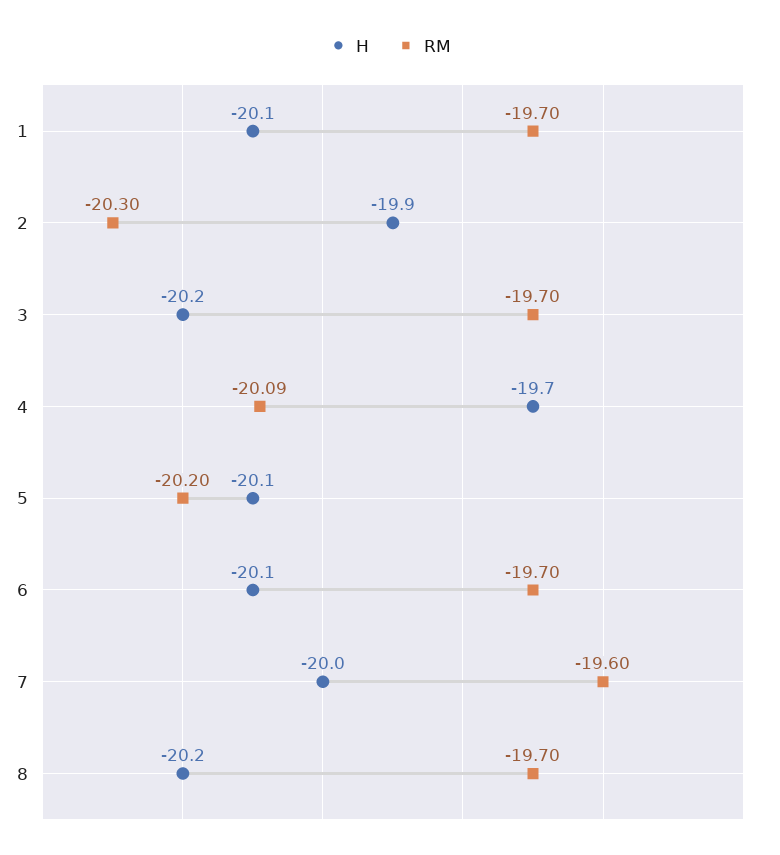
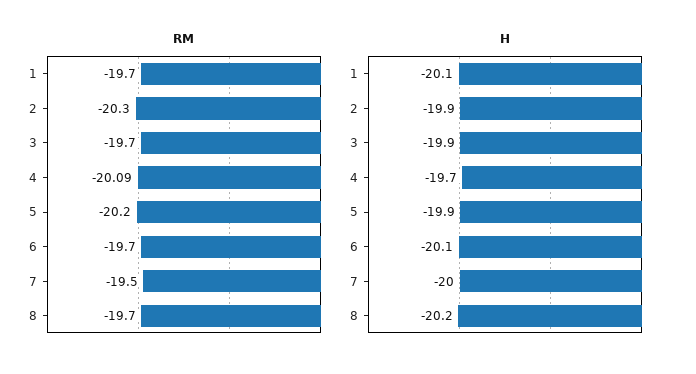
H, 3: -20.2 -> -19.9
H, 5: -20.1 -> -19.9
RM, 7: -19.6 -> -19.5

